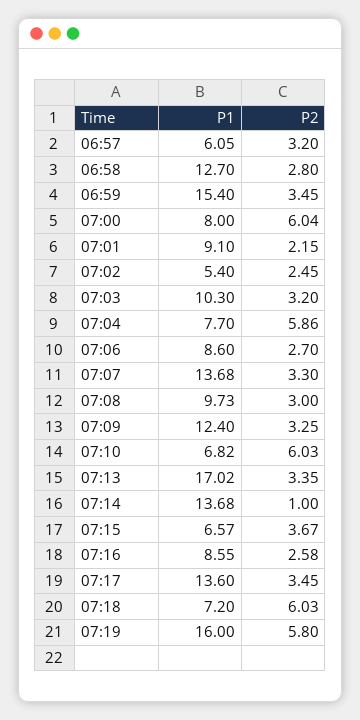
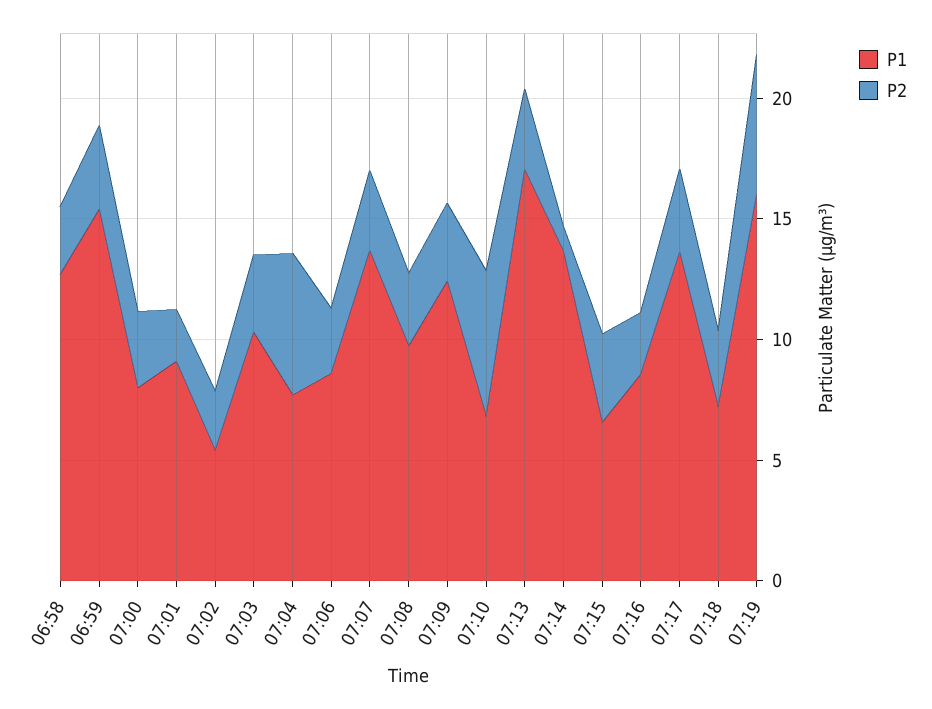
P1, 06:57: 6.05 -> none
P2, 06:57: 3.2 -> none
P2, 07:00: 6.04 -> 3
P2, 07:18: 6.03 -> 3

